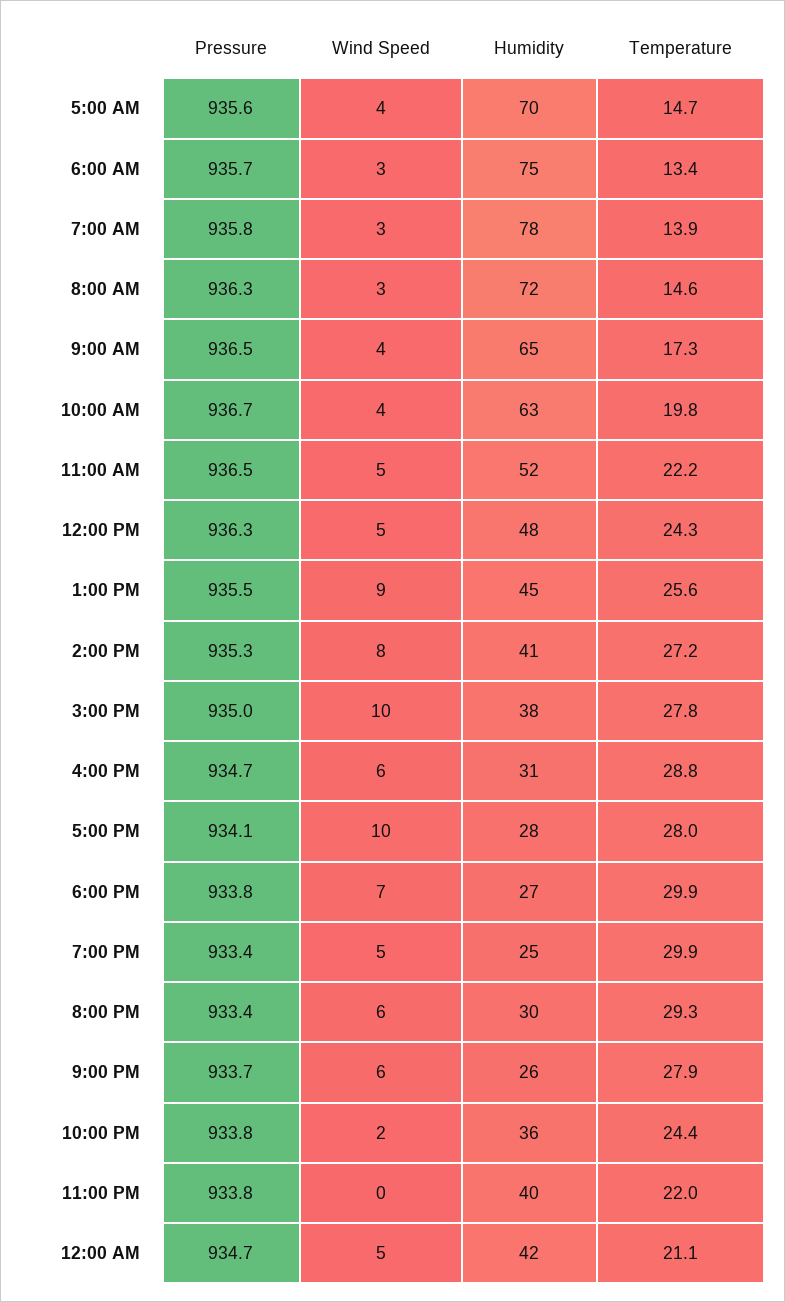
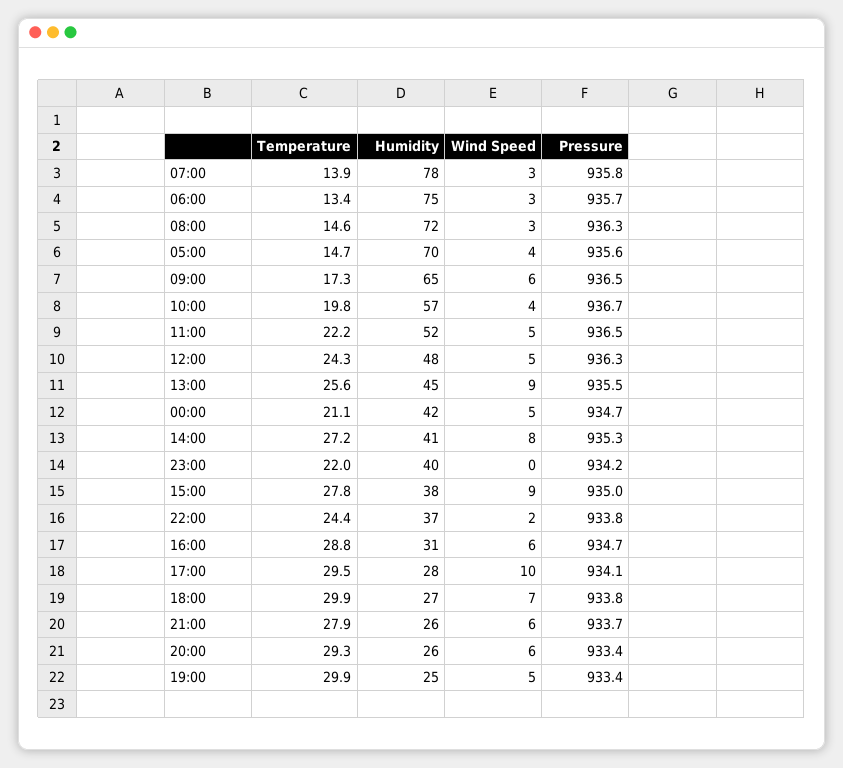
Wind Speed, 9:00 AM: 4 -> 6
Humidity, 10:00 AM: 63 -> 57
Wind Speed, 3:00 PM: 10 -> 9
Temperature, 5:00 PM: 28 -> 29.5
Humidity, 8:00 PM: 30 -> 26
Humidity, 10:00 PM: 36 -> 37
Pressure, 11:00 PM: 933.8 -> 934.2

